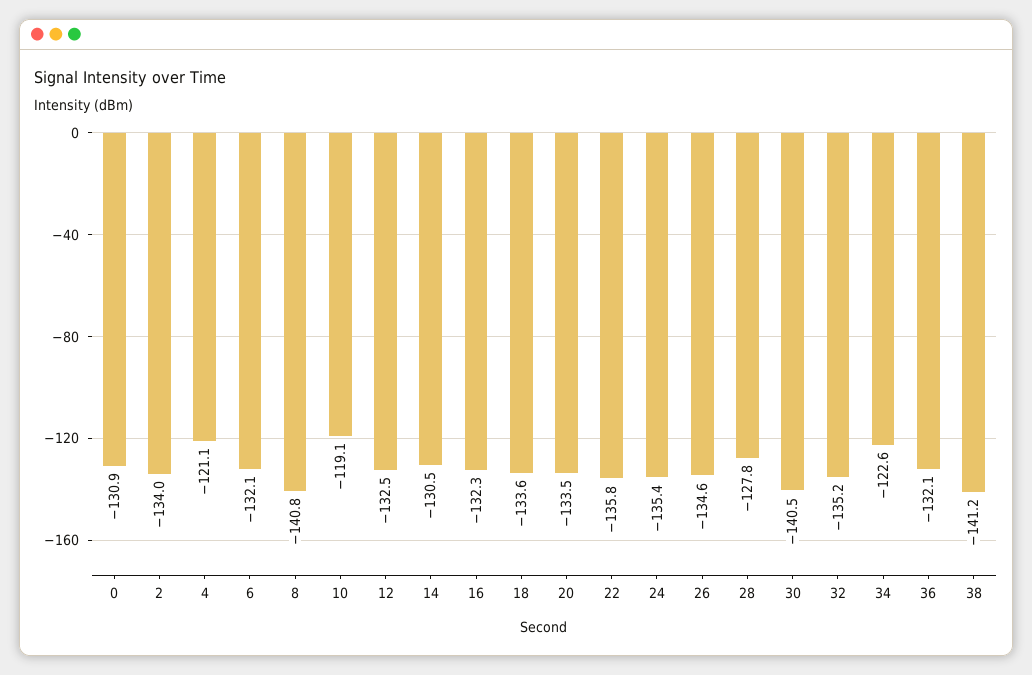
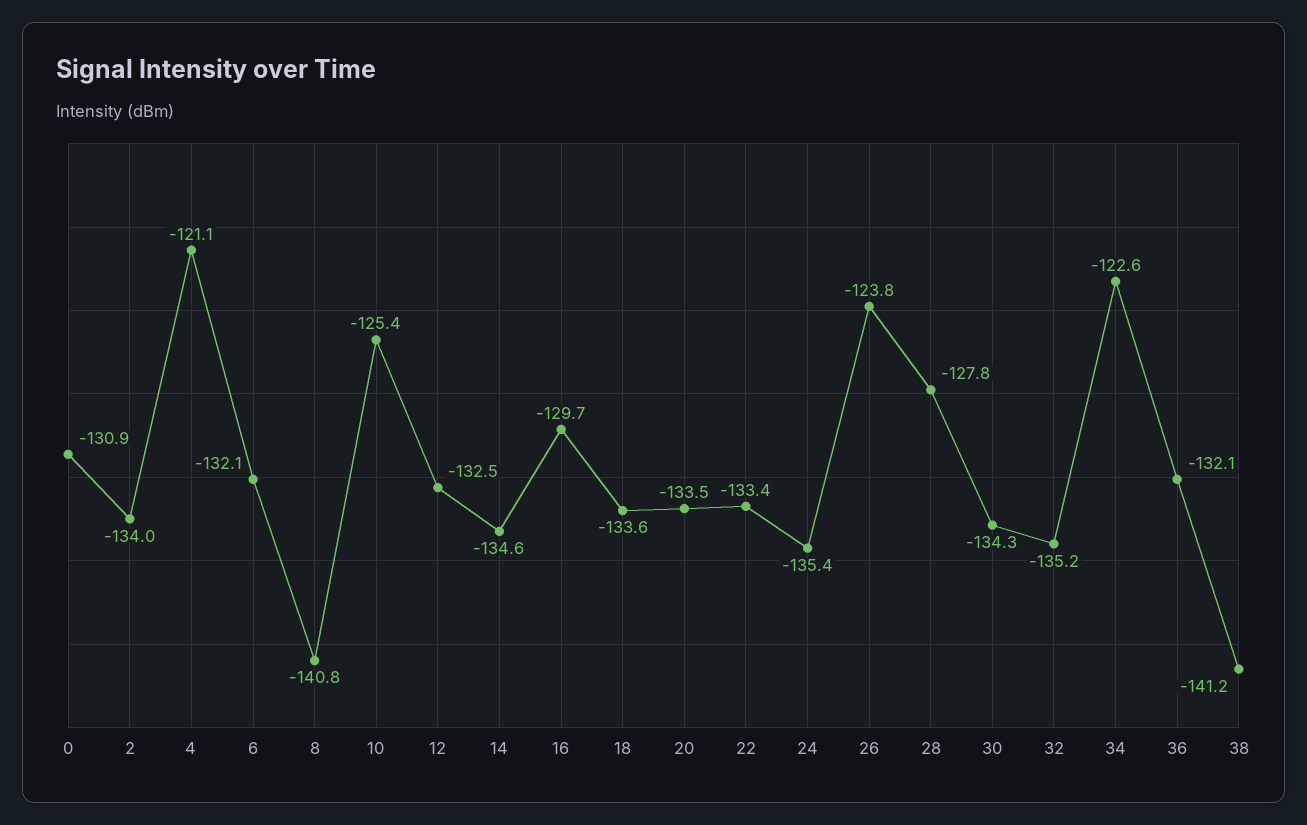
10: -119.1 -> -125.4
14: -130.5 -> -134.6
16: -132.3 -> -129.7
22: -135.8 -> -133.4
26: -134.6 -> -123.8
30: -140.5 -> -134.3

